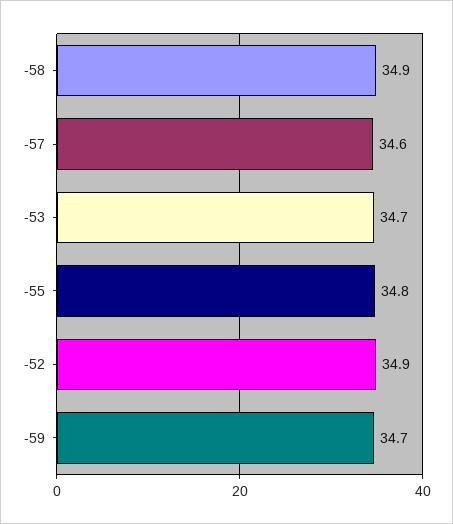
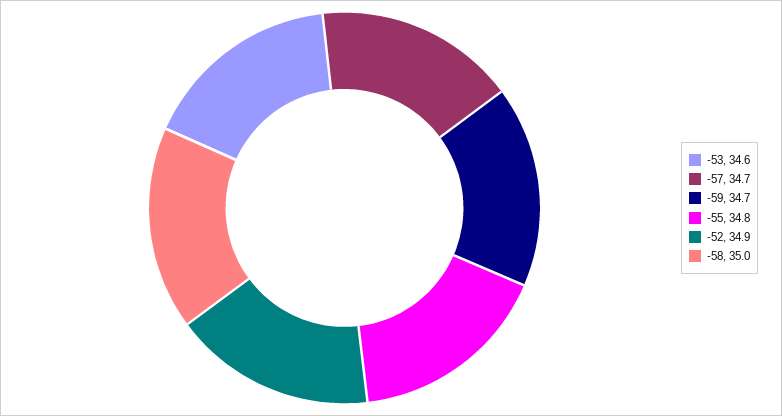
-58: 34.9 -> 35
-57: 34.6 -> 34.7
-53: 34.7 -> 34.6

